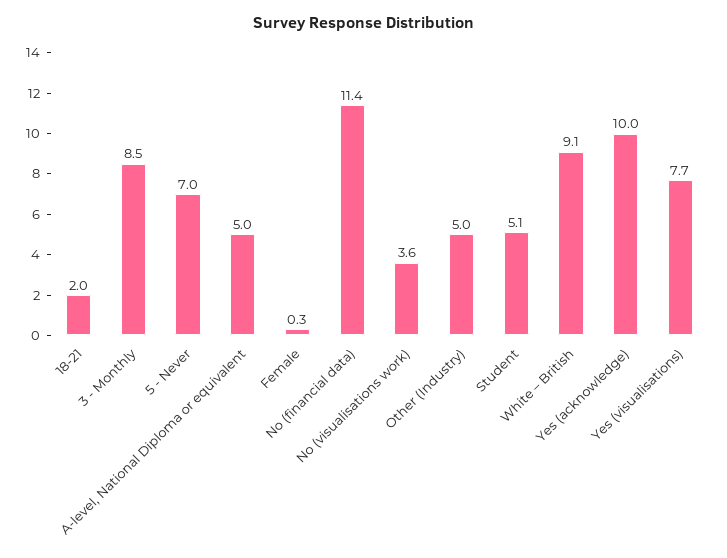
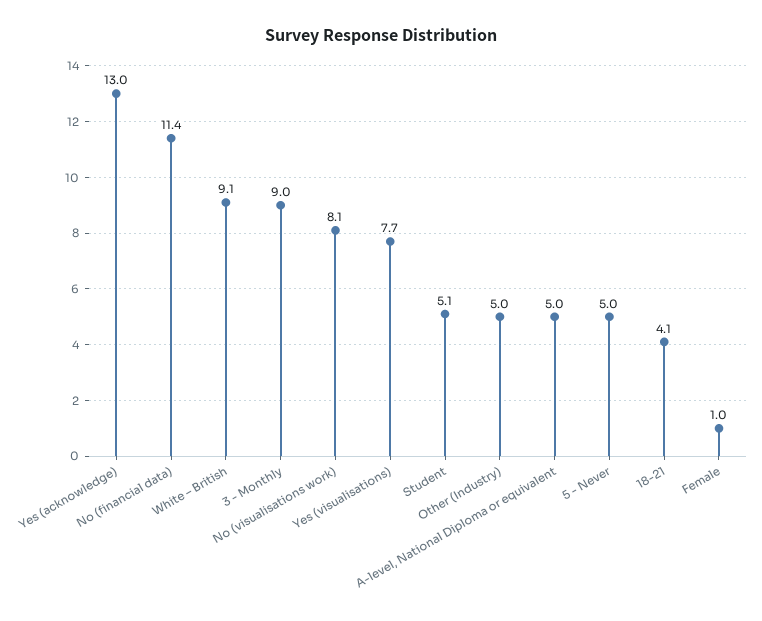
18-21: 2 -> 4.1
3 - Monthly: 8.5 -> 9
5 - Never: 7 -> 5
Female: 0.3 -> 1
No (visualisations work): 3.6 -> 8.1
Yes (acknowledge): 10 -> 13

